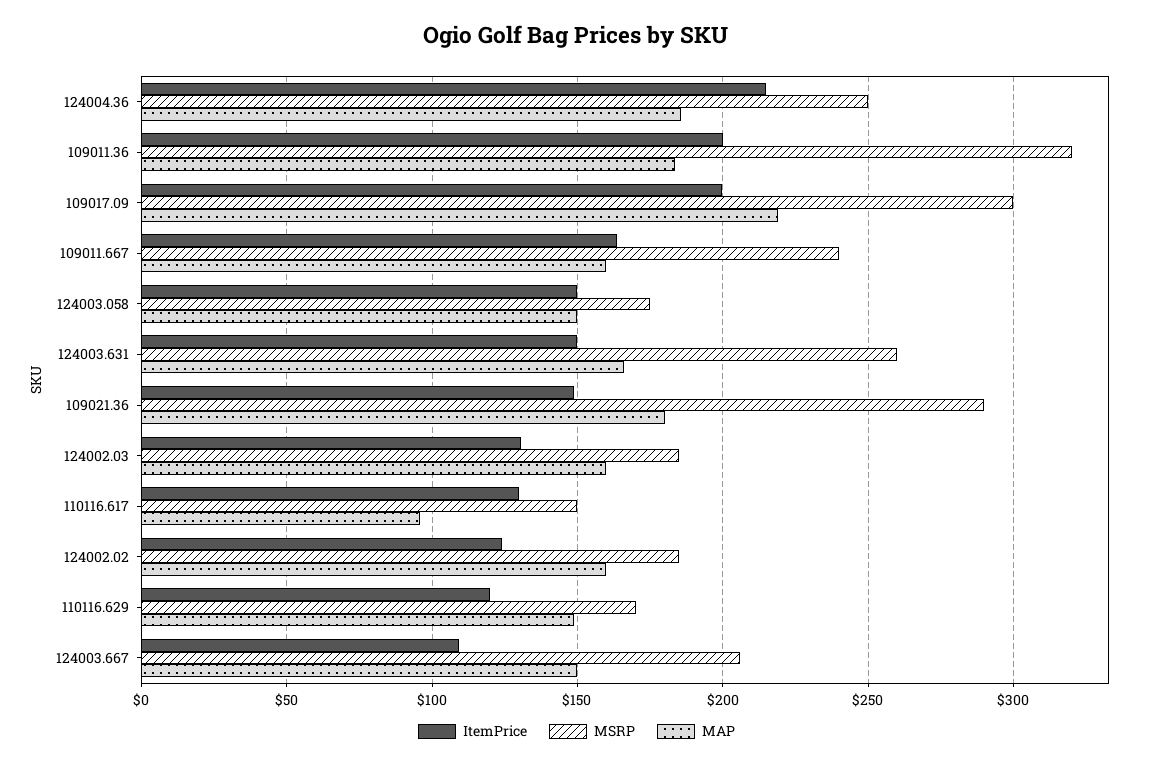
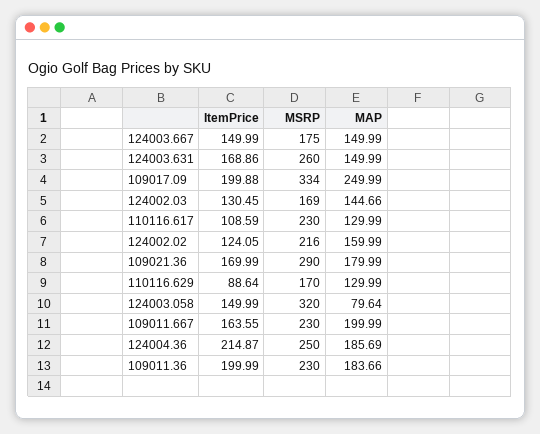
MSRP, 109011.36: 320 -> 230
MSRP, 109017.09: 300 -> 334
MAP, 109017.09: 220 -> 249.99
MSRP, 109011.667: 240 -> 230
MAP, 109011.667: 160 -> 199.99
MSRP, 124003.058: 175 -> 320
MAP, 124003.058: 150 -> 79.64
ItemPrice, 124003.631: 150 -> 168.86
MAP, 124003.631: 165 -> 149.99
ItemPrice, 109021.36: 150 -> 169.99
MSRP, 124002.03: 185 -> 169
MAP, 124002.03: 160 -> 144.66
ItemPrice, 110116.617: 130 -> 108.59
MSRP, 110116.617: 150 -> 230
MAP, 110116.617: 95 -> 129.99
MSRP, 124002.02: 185 -> 216
ItemPrice, 110116.629: 120 -> 88.64
MAP, 110116.629: 150 -> 129.99
ItemPrice, 124003.667: 110 -> 149.99
MSRP, 124003.667: 205 -> 175

